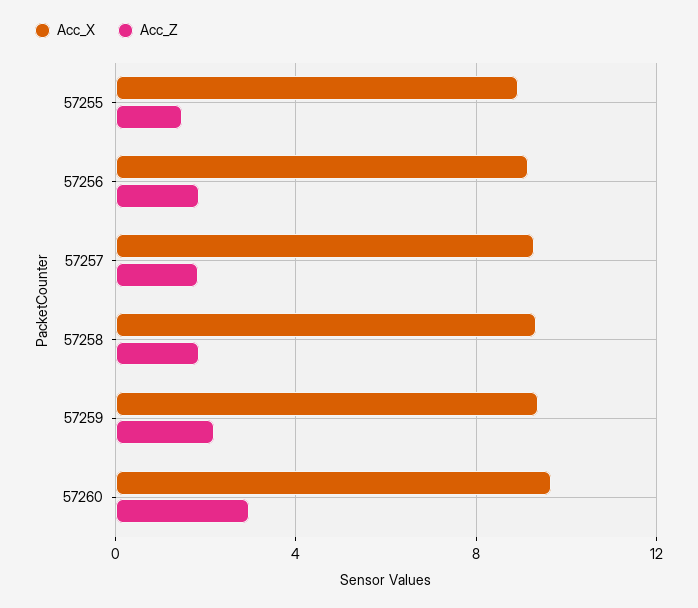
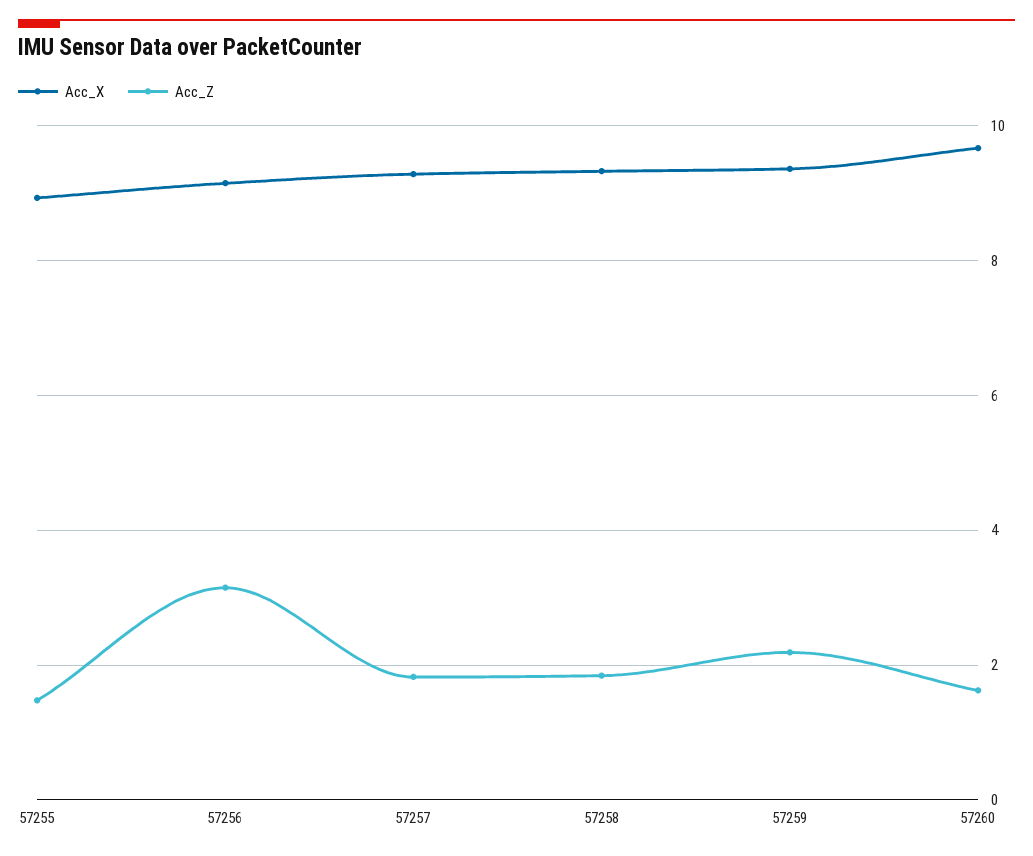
Acc_Z, 57256: 2 -> 3.2
Acc_Z, 57260: 3 -> 1.6

